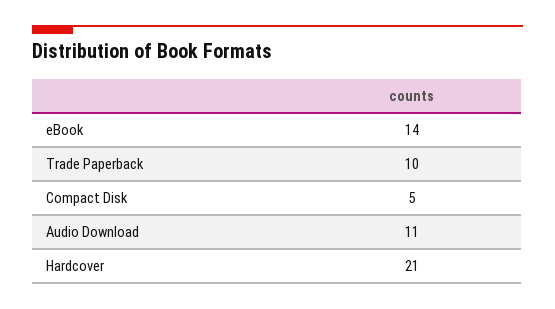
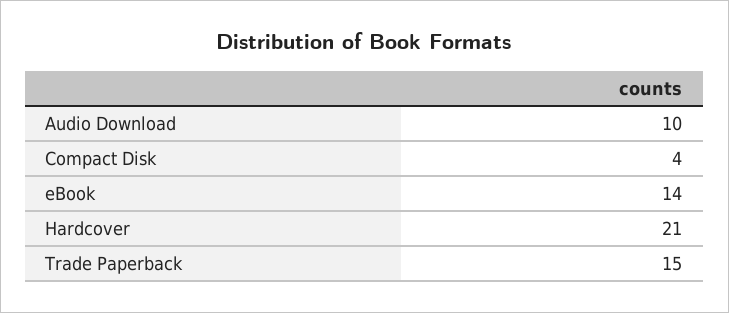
Trade Paperback: 10 -> 15
Compact Disk: 5 -> 4
Audio Download: 11 -> 10

